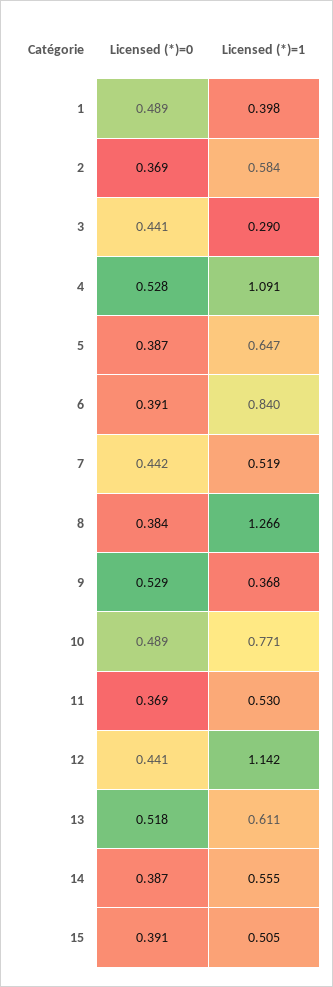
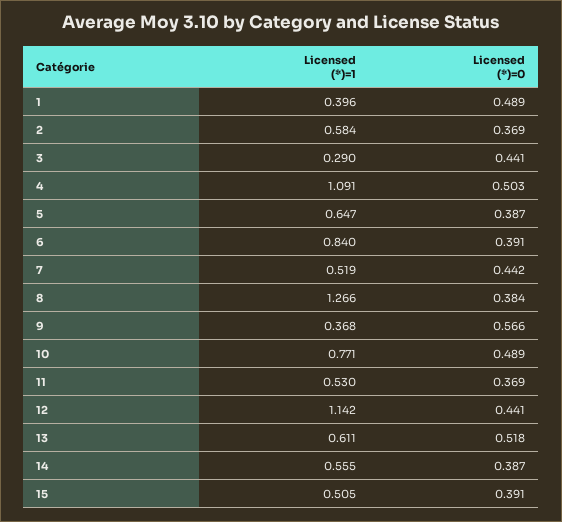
Licensed (*)=1, 1: 0.398 -> 0.396
Licensed (*)=0, 4: 0.528 -> 0.503
Licensed (*)=0, 9: 0.529 -> 0.566

